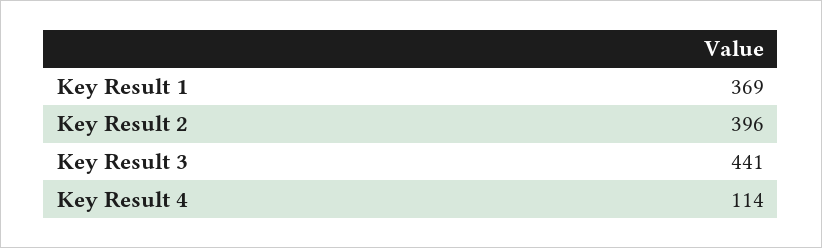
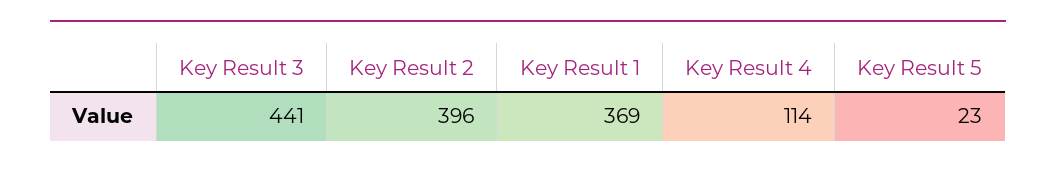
Key Result 5: none -> 23

